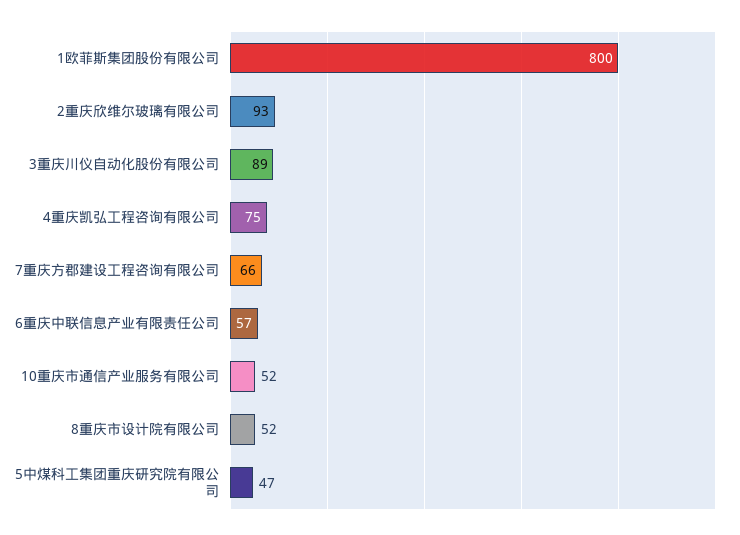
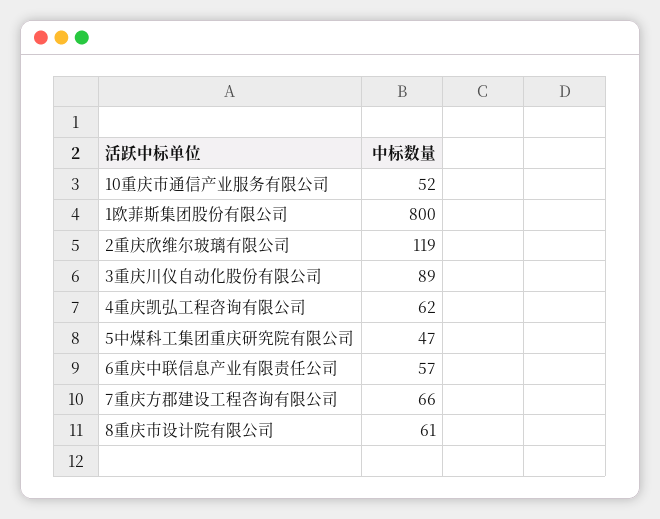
2重庆欣维尔玻璃有限公司: 93 -> 119
4重庆凯弘工程咨询有限公司: 75 -> 62
8重庆市设计院有限公司: 52 -> 61

